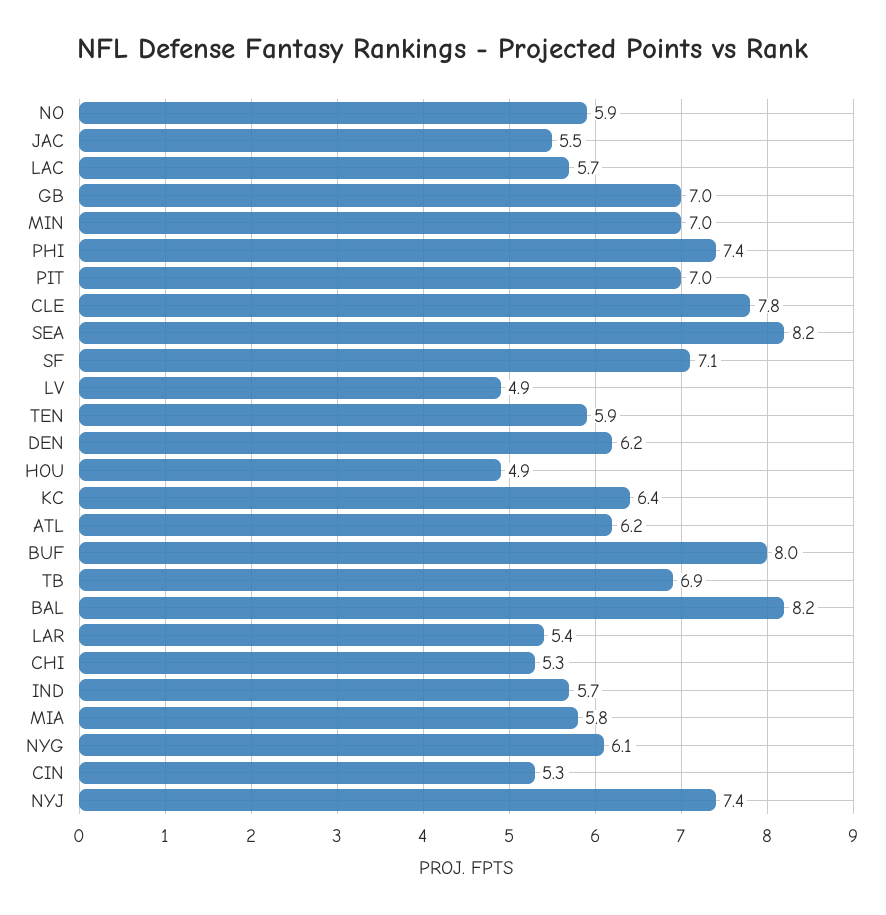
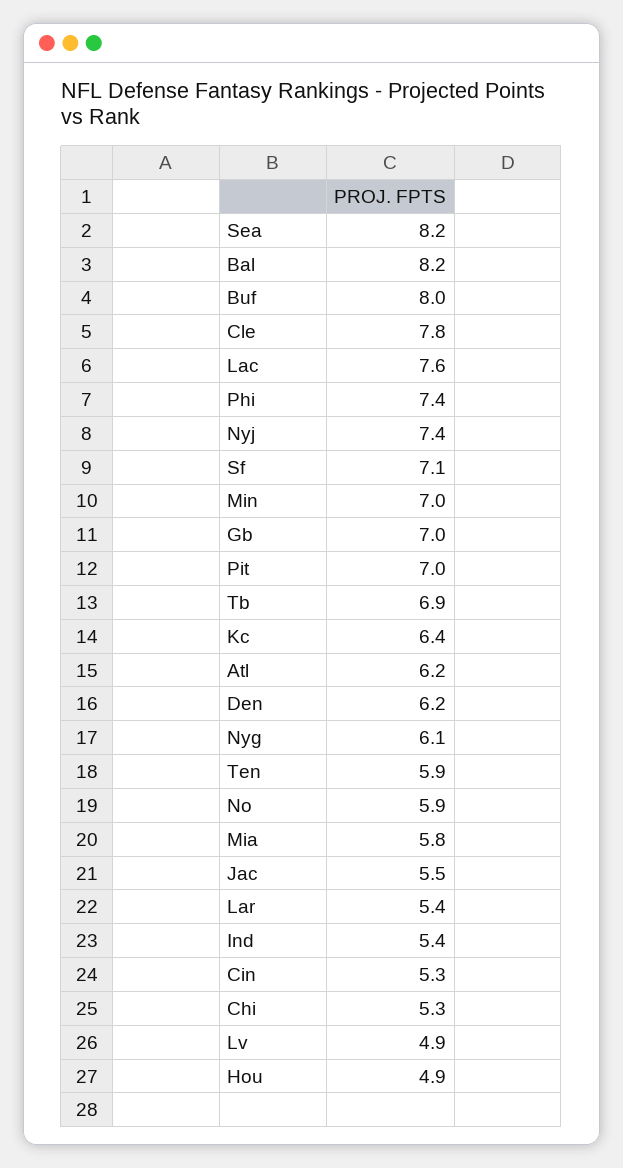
LAC: 5.7 -> 7.6
IND: 5.7 -> 5.4

